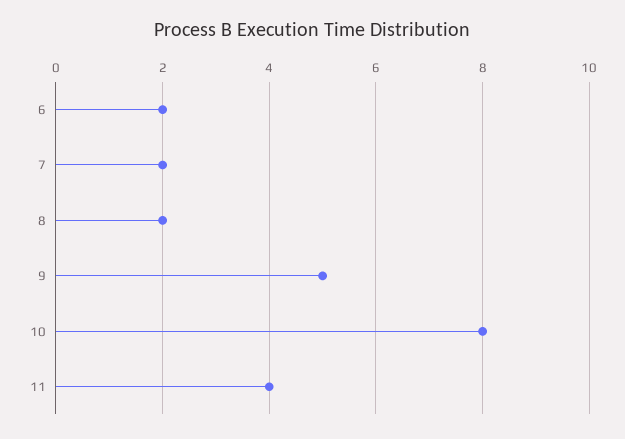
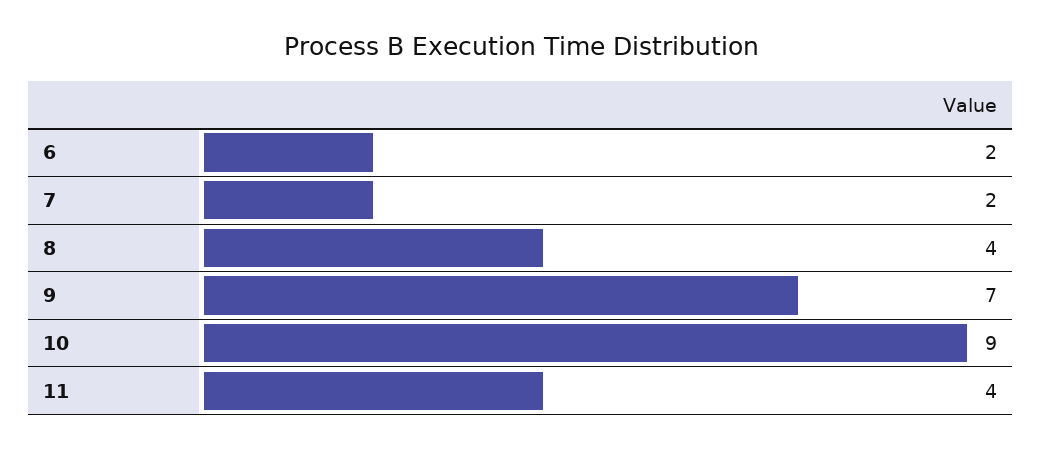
8: 2 -> 4
9: 5 -> 7
10: 8 -> 9

